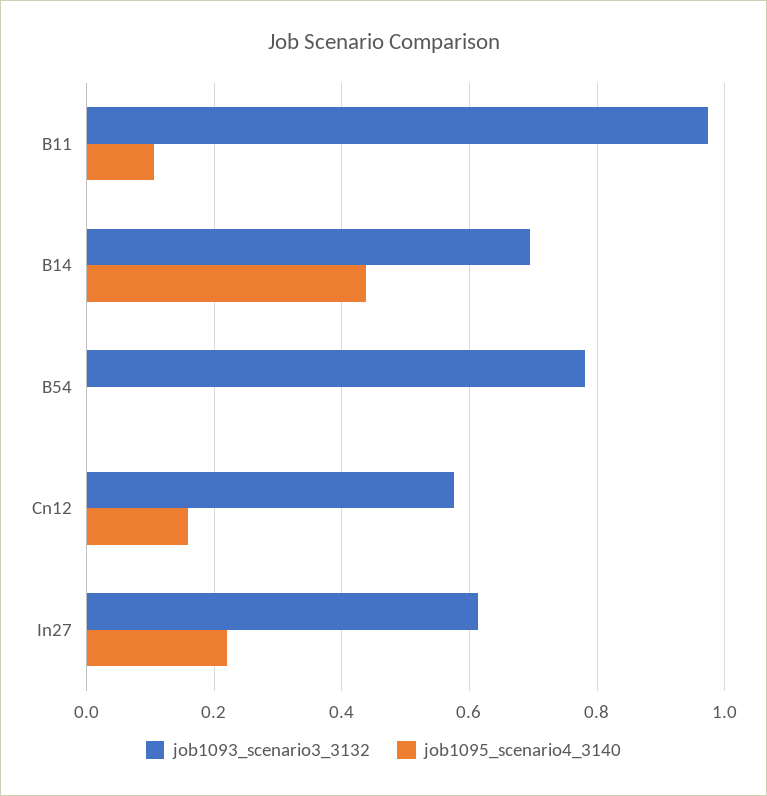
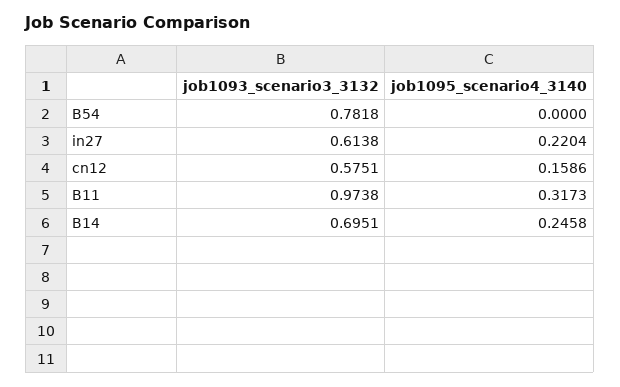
job1095_scenario4_3140, B11: 0.1 -> 0.3173
job1095_scenario4_3140, B14: 0.44 -> 0.2458

